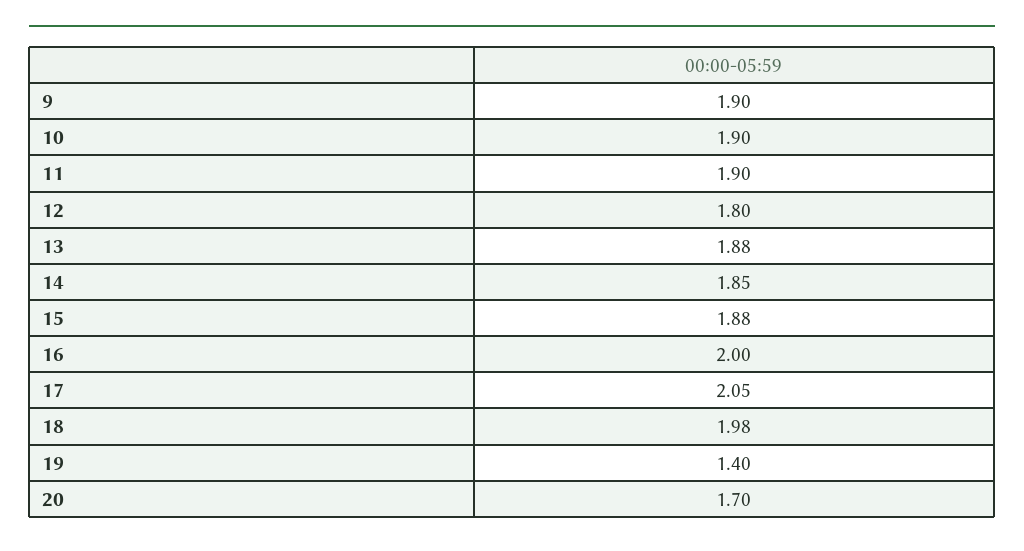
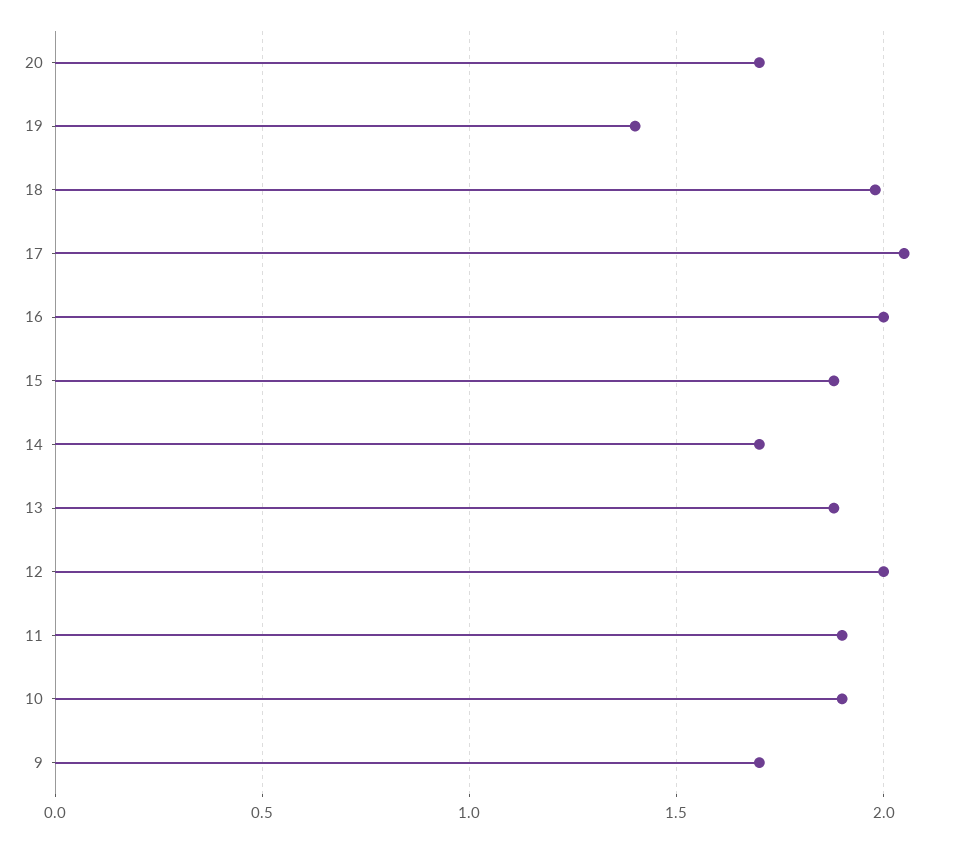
9: 1.9 -> 1.7
12: 1.8 -> 2
14: 1.85 -> 1.7

